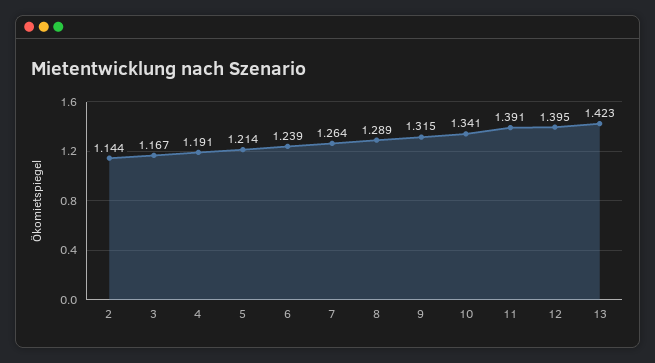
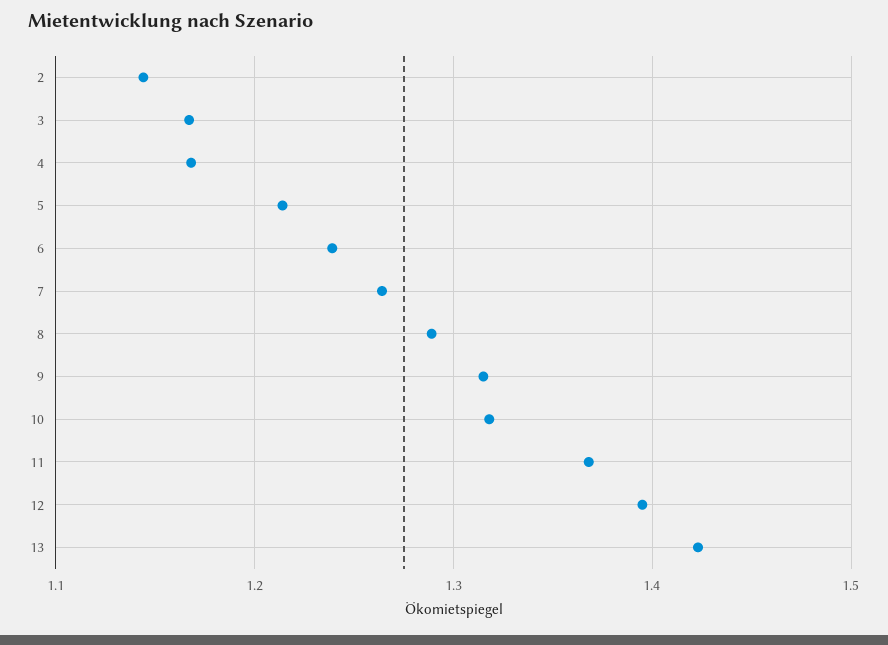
4: 1.191 -> 1.17
10: 1.341 -> 1.32
11: 1.391 -> 1.37

